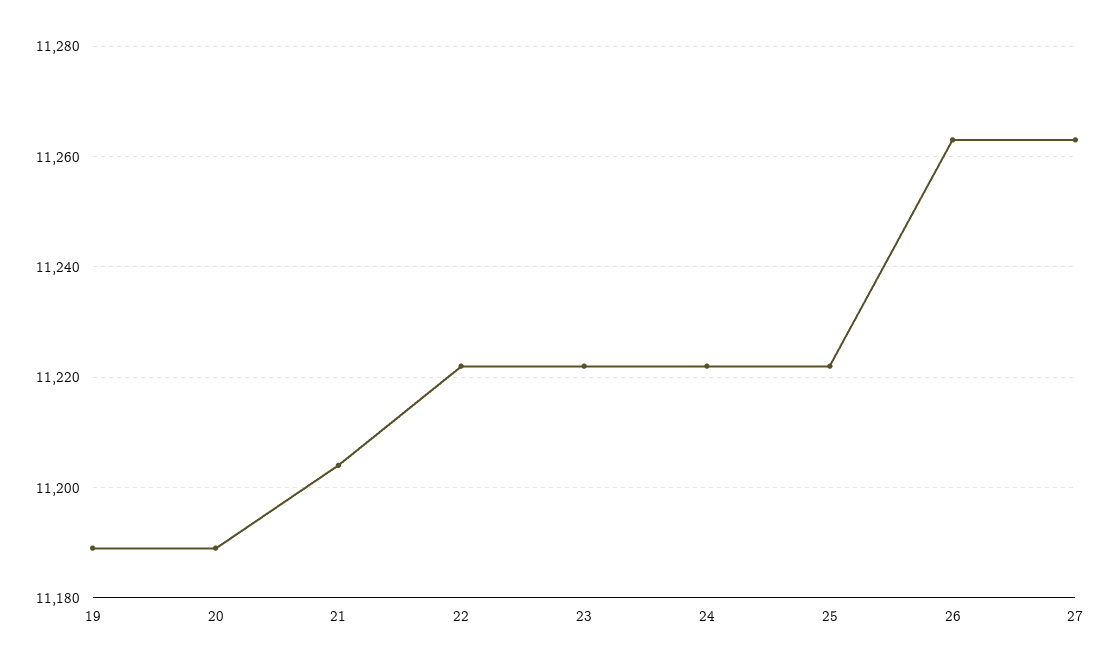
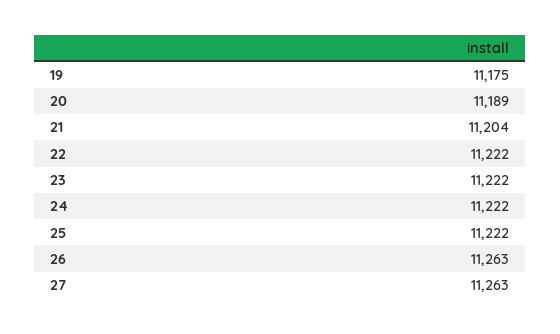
19: 11190 -> 11175

